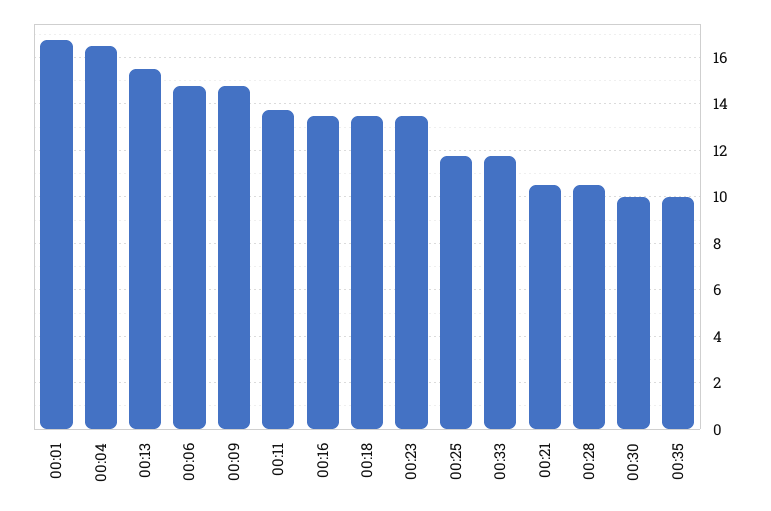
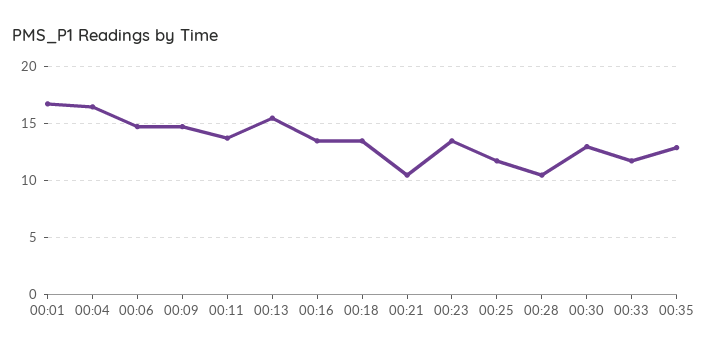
00:30: 10 -> 13
00:35: 10 -> 13

